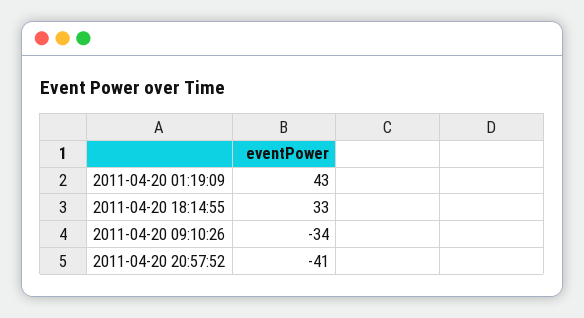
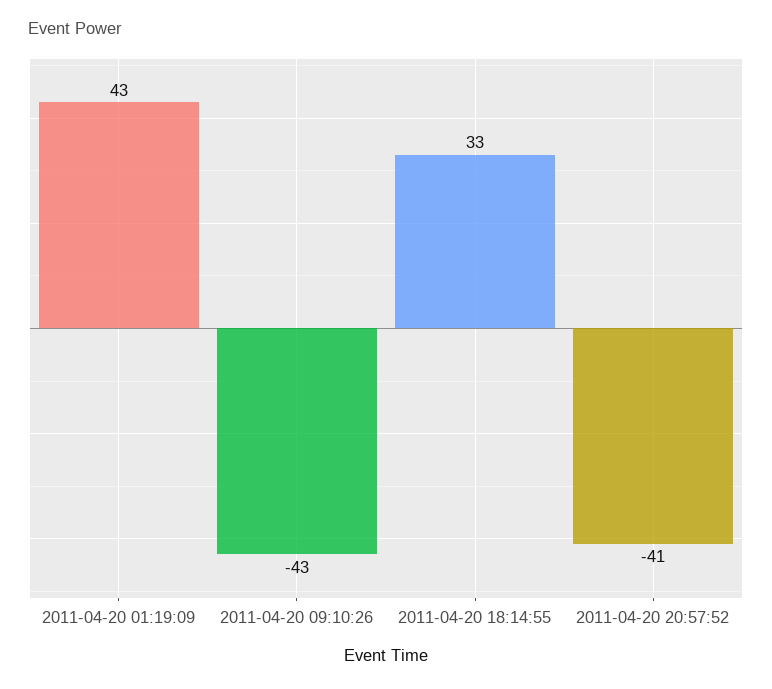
2011-04-20 09:10:26: -34 -> -43

